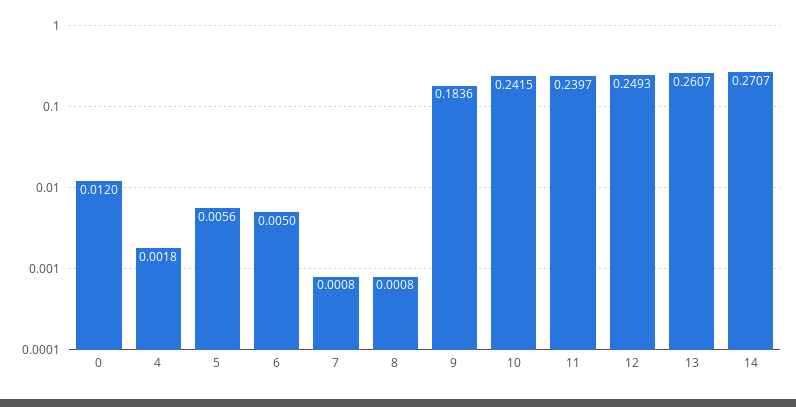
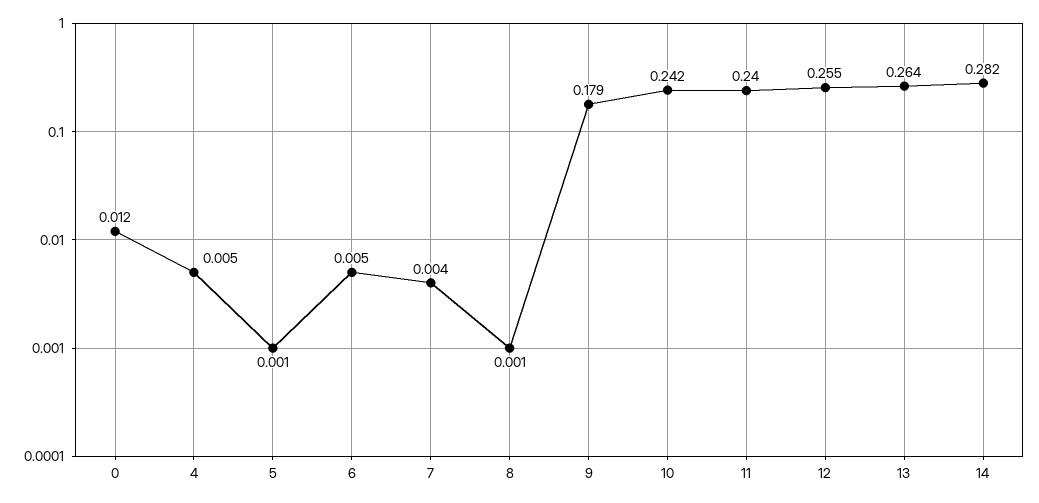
4: 0.0018 -> 0.005
5: 0.0056 -> 0.001
7: 0.0008 -> 0.004
9: 0.1836 -> 0.179
12: 0.2493 -> 0.255
13: 0.2607 -> 0.264
14: 0.2707 -> 0.282

